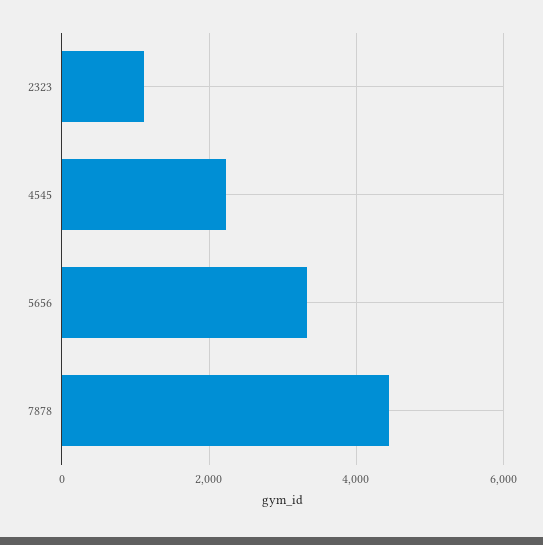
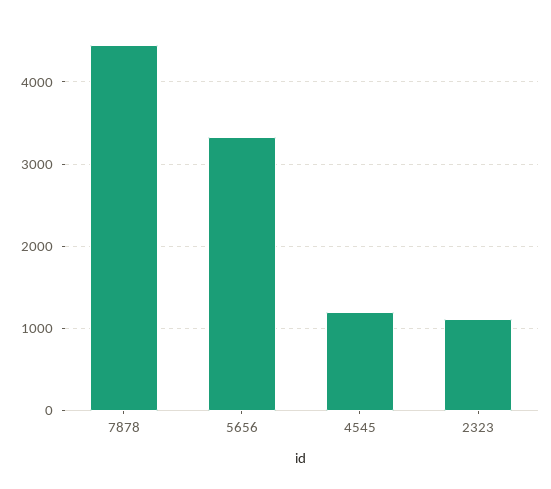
4545: 2200 -> 1200

